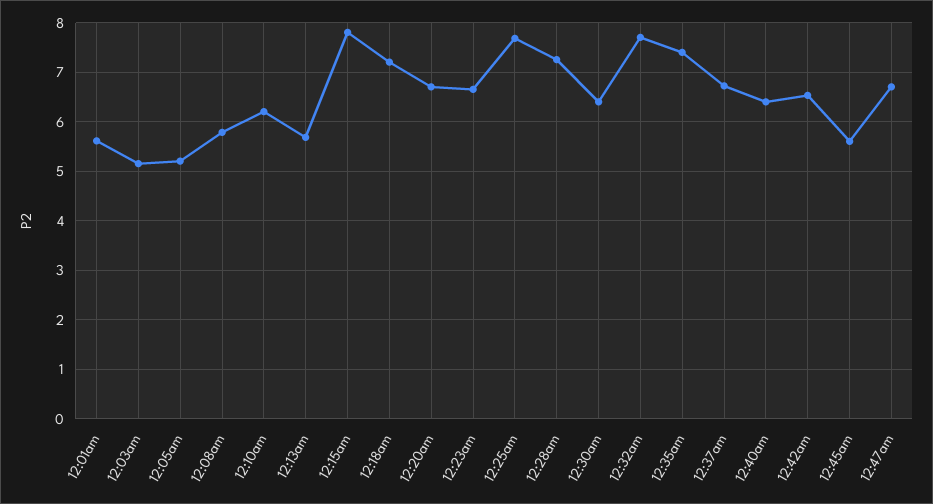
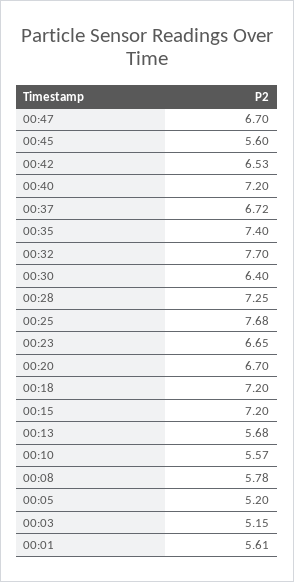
12:10am: 6.2 -> 5.57
12:15am: 7.8 -> 7.2
12:40am: 6.4 -> 7.2

